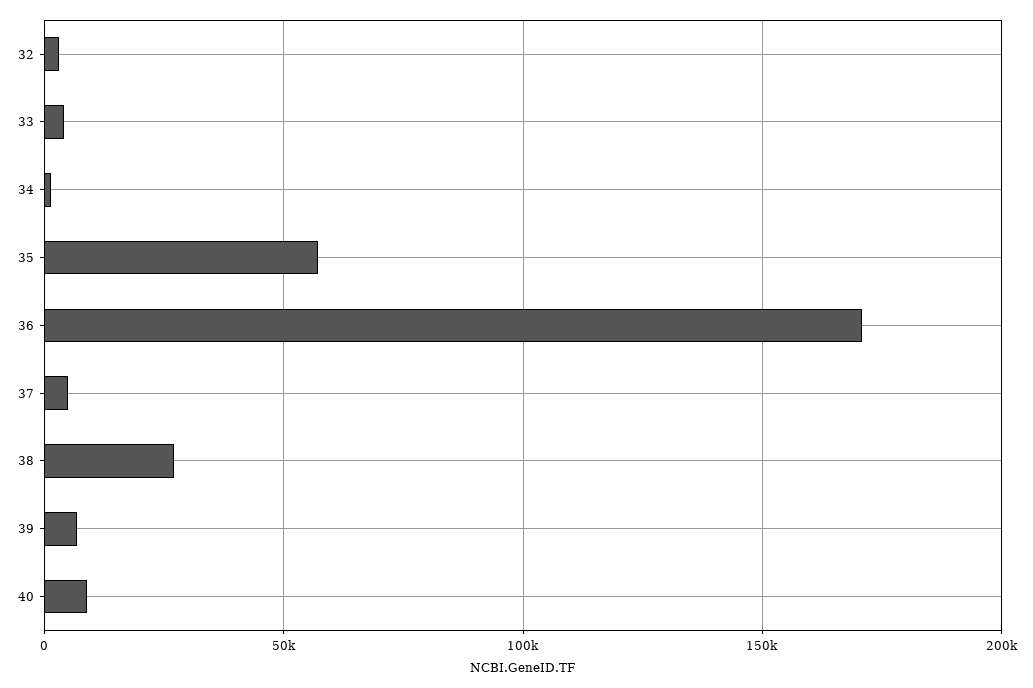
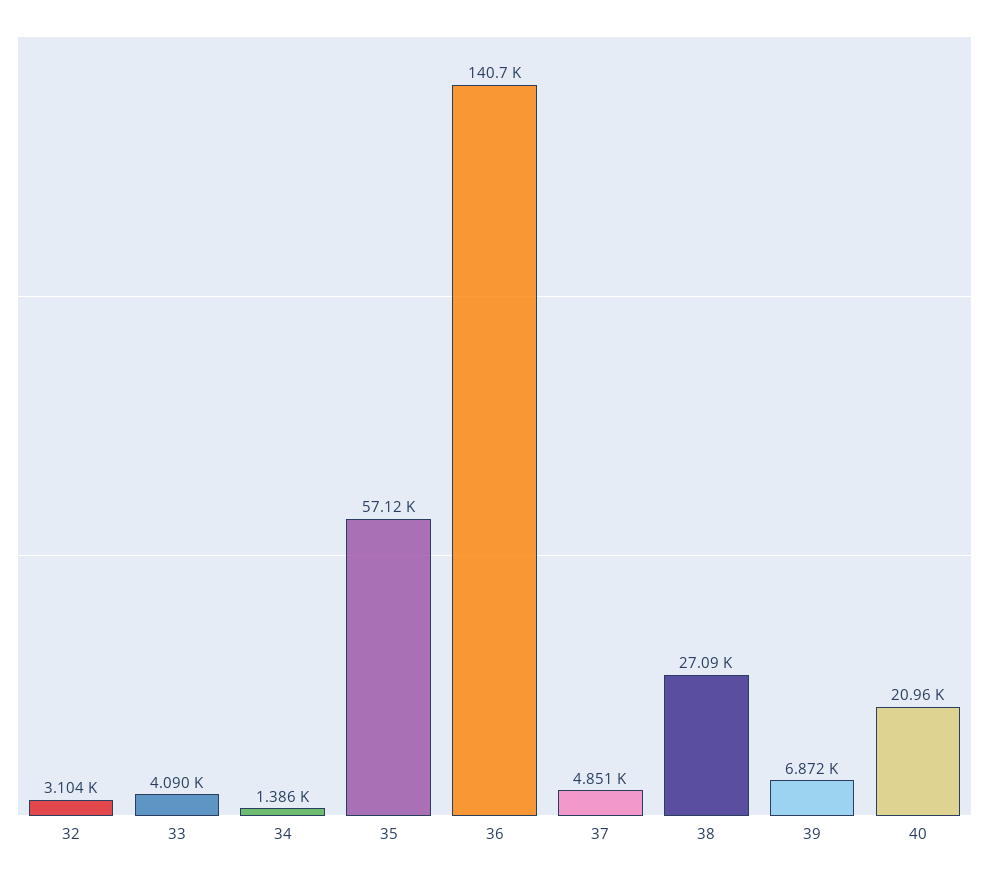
36: 170000 -> 140700
40: 10000 -> 20960

